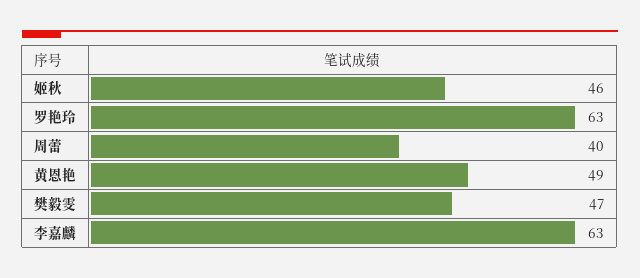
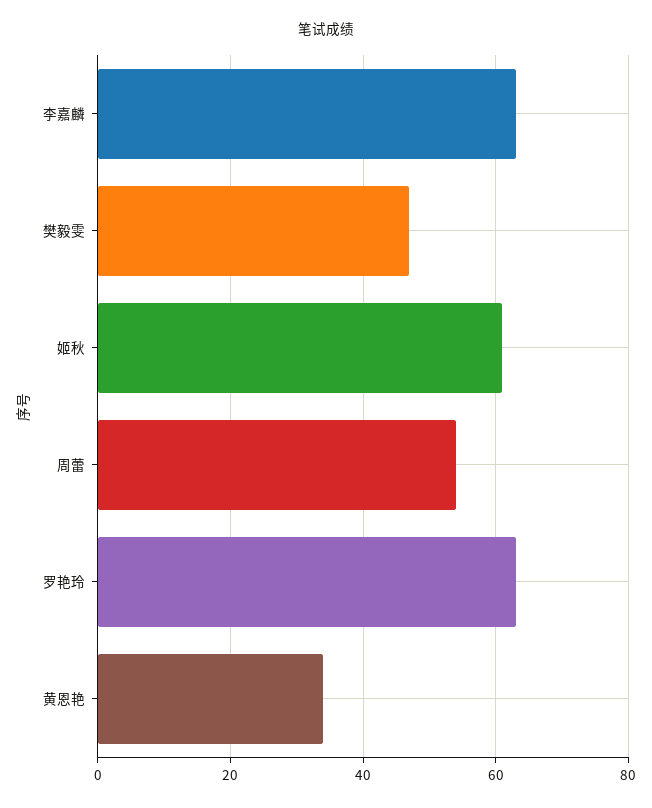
姬秋: 46 -> 60
周蕾: 40 -> 55
黄恩艳: 49 -> 35

